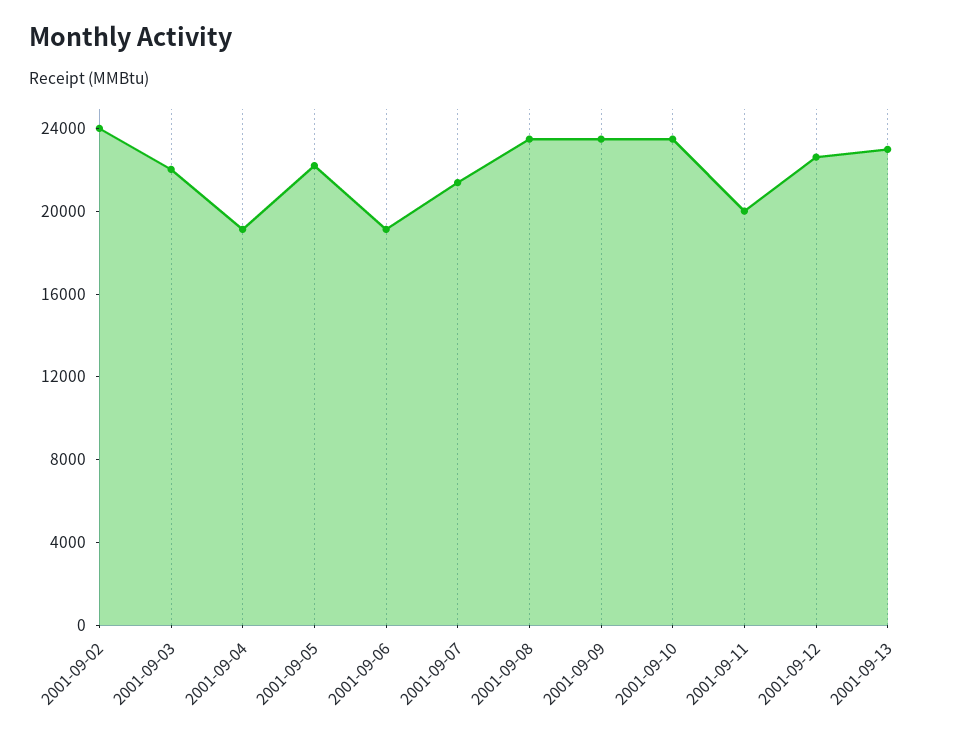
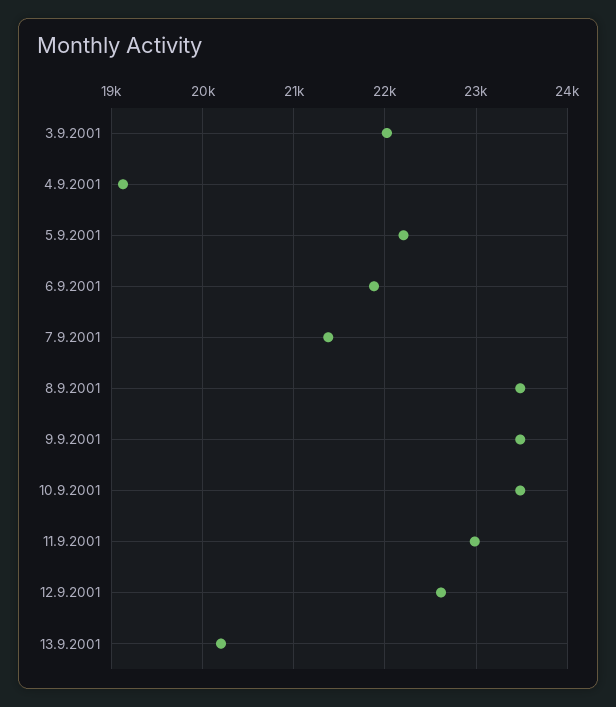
2001-09-02: 24000 -> none
2001-09-06: 19000 -> 21900
2001-09-11: 20000 -> 23000
2001-09-13: 23000 -> 20200

